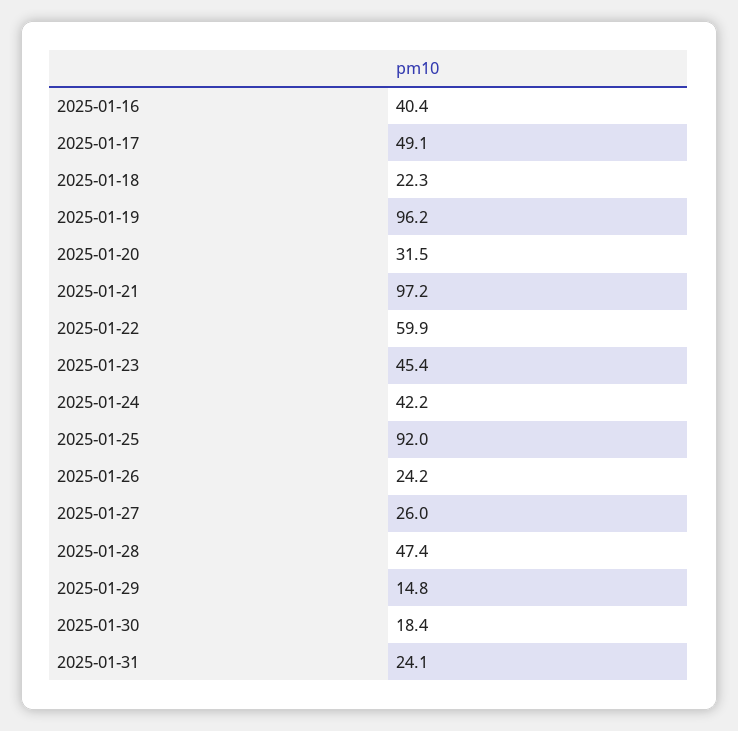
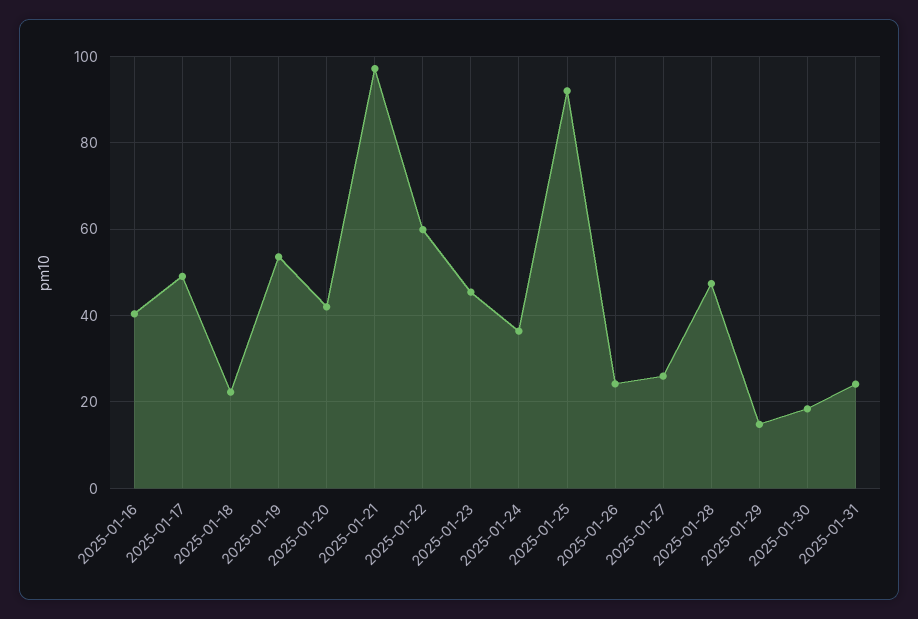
2025-01-19: 96.2 -> 54
2025-01-20: 31.5 -> 42
2025-01-24: 42.2 -> 36

